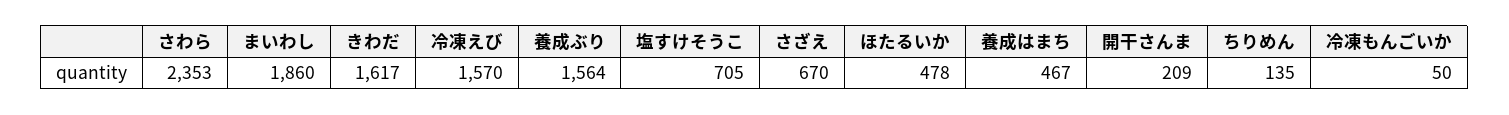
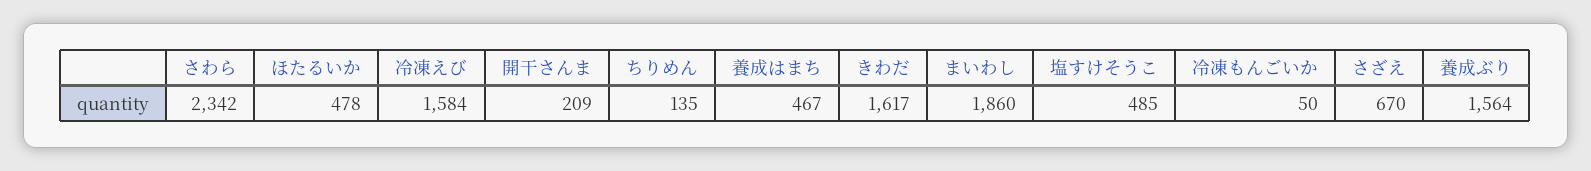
さわら: 2353 -> 2342
冷凍えび: 1570 -> 1584
塩すけそうこ: 705 -> 485

